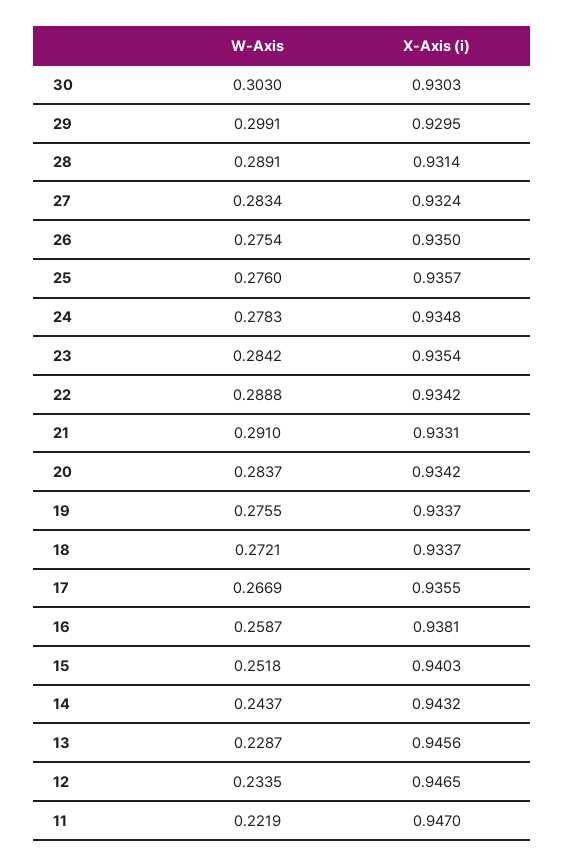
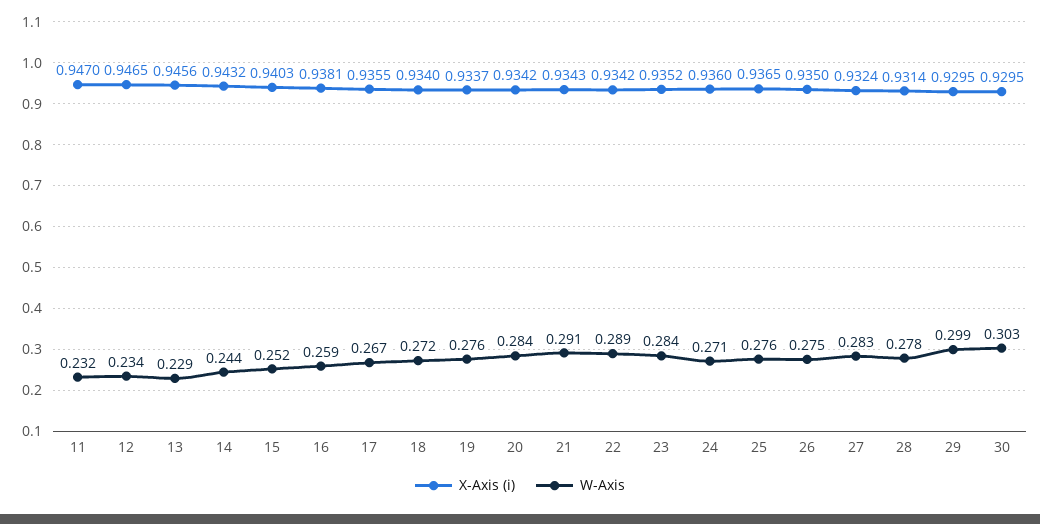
X-Axis (i), 30: 0.9303 -> 0.9295
W-Axis, 28: 0.2891 -> 0.278
X-Axis (i), 25: 0.9357 -> 0.9365
W-Axis, 24: 0.2783 -> 0.271
X-Axis (i), 24: 0.9348 -> 0.936
X-Axis (i), 23: 0.9354 -> 0.9352
X-Axis (i), 21: 0.9331 -> 0.9343
X-Axis (i), 18: 0.9337 -> 0.934
W-Axis, 11: 0.2219 -> 0.232

